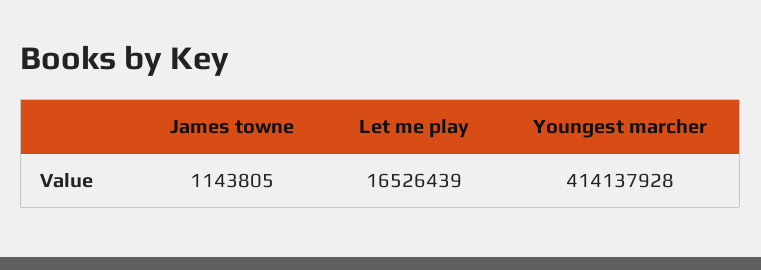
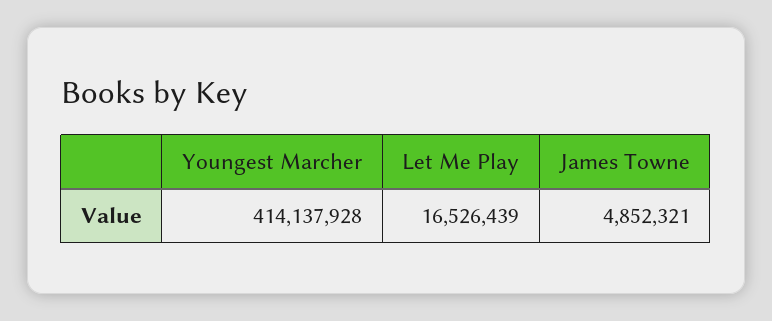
James towne: 1143805 -> 4852321

